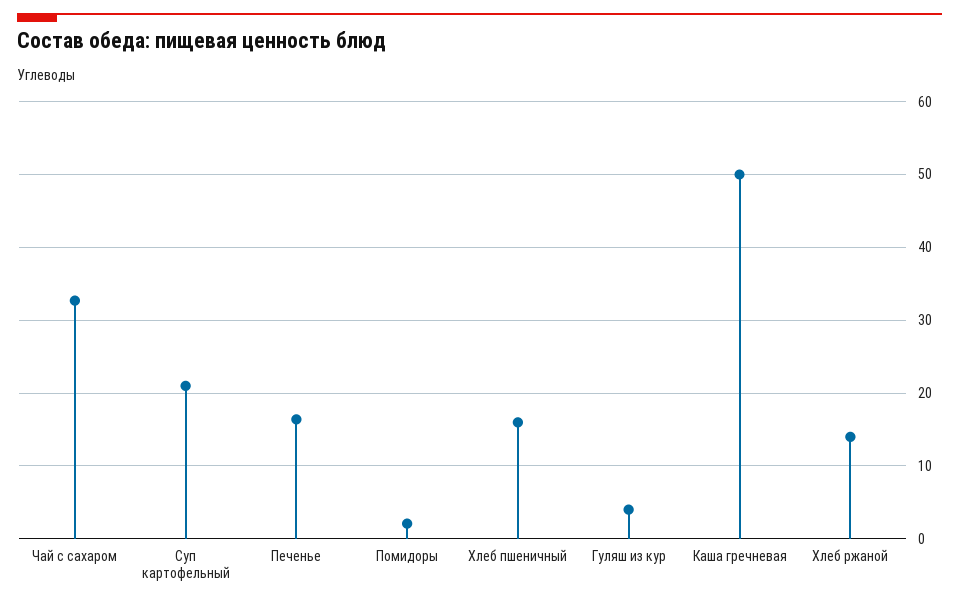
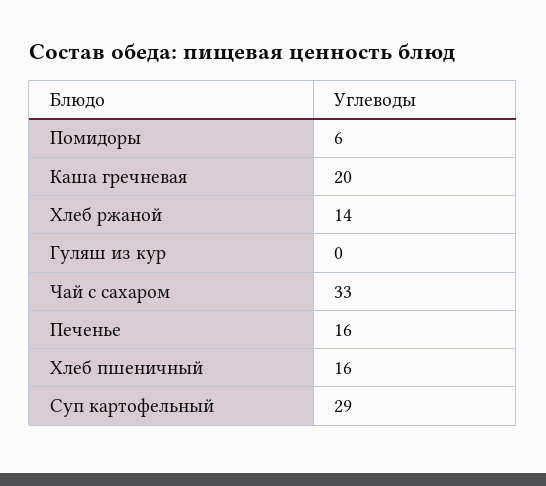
Суп картофельный: 21 -> 29
Помидоры: 2 -> 6
Гуляш из кур: 4 -> 0
Каша гречневая: 50 -> 20

